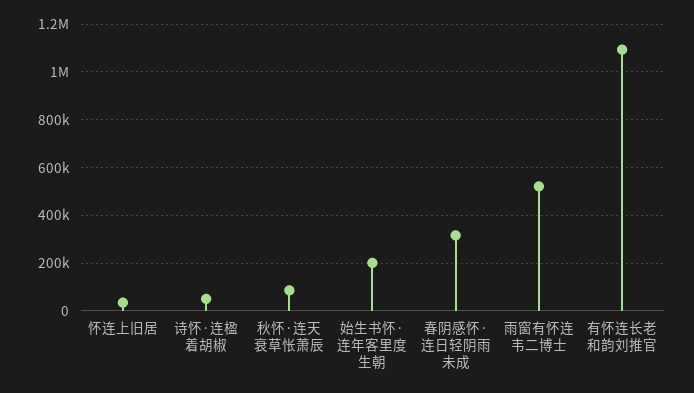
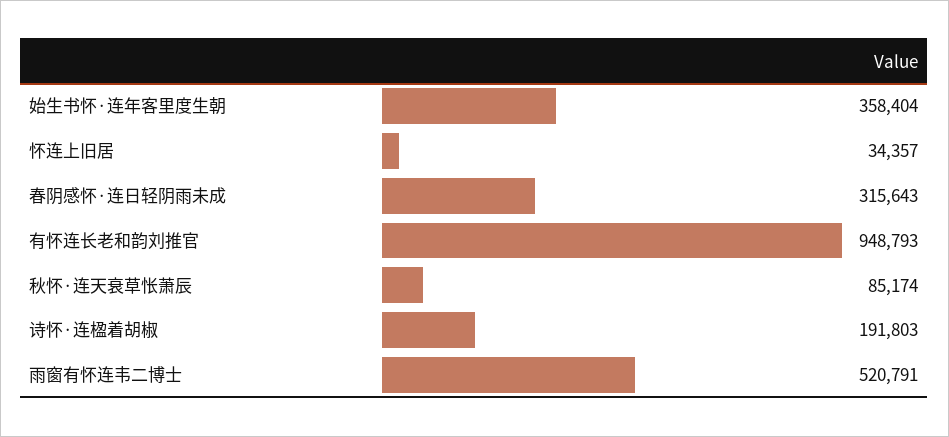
诗怀·连楹着胡椒: 50000 -> 191803
始生书怀·连年客里度生朝: 200000 -> 358404
有怀连长老和韵刘推官: 1100000 -> 948793

